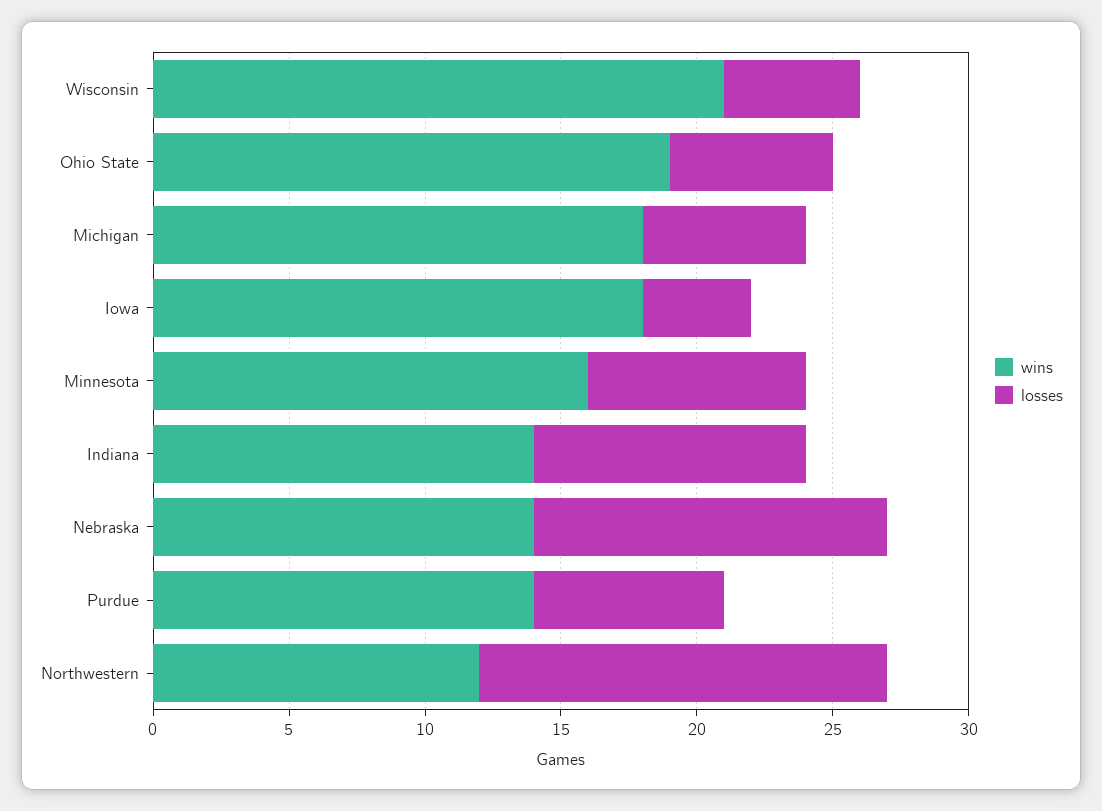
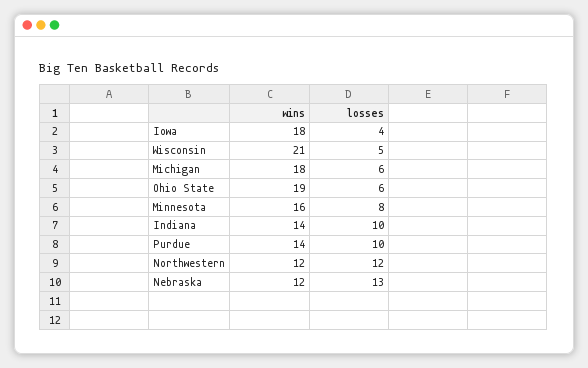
wins, Nebraska: 14 -> 12
losses, Purdue: 7 -> 10
losses, Northwestern: 15 -> 12

